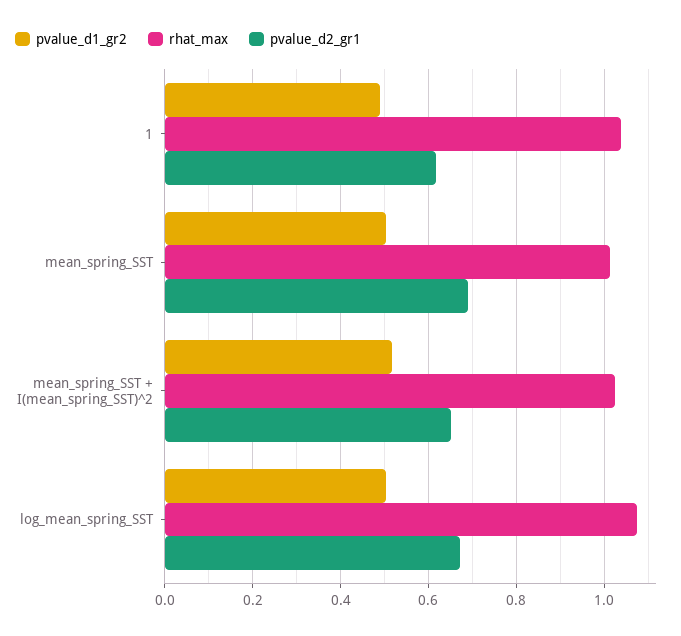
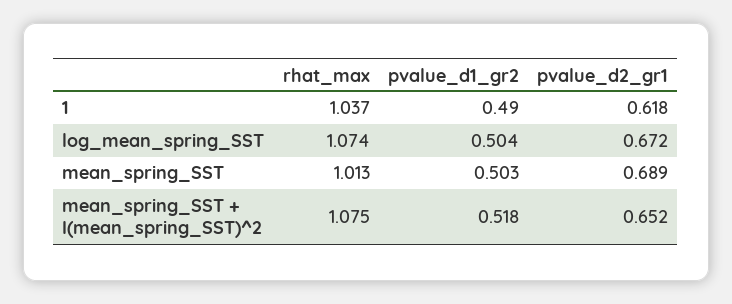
rhat_max, mean_spring_SST + I(mean_spring_SST)^2: 1.02 -> 1.075

